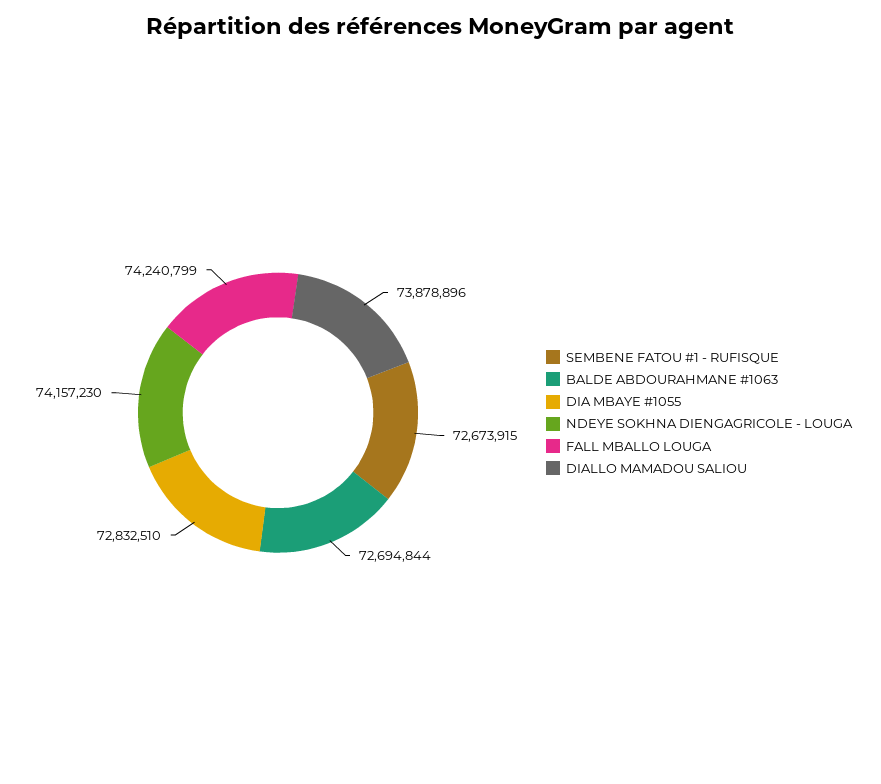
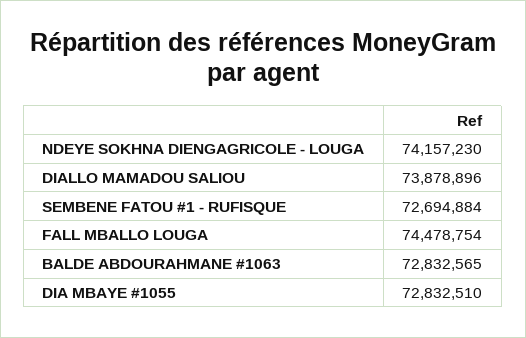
SEMBENE FATOU #1 - RUFISQUE: 72673915 -> 72694884
BALDE ABDOURAHMANE #1063: 72694844 -> 72832565
FALL MBALLO LOUGA: 74240799 -> 74478754

